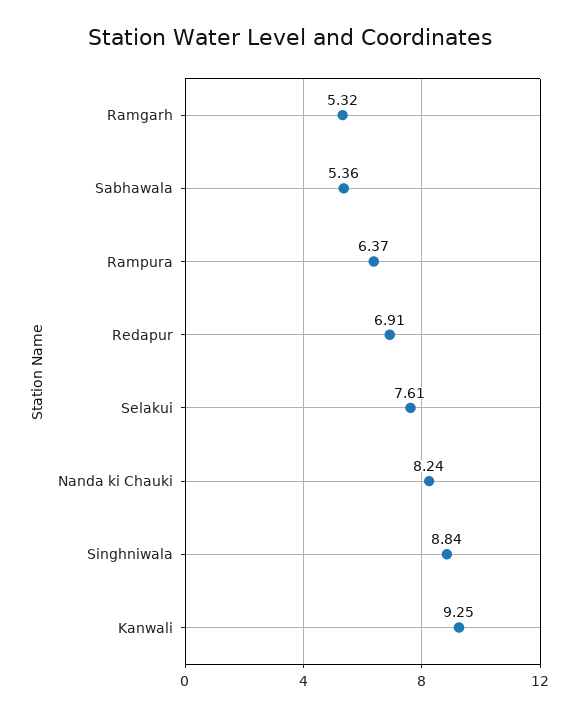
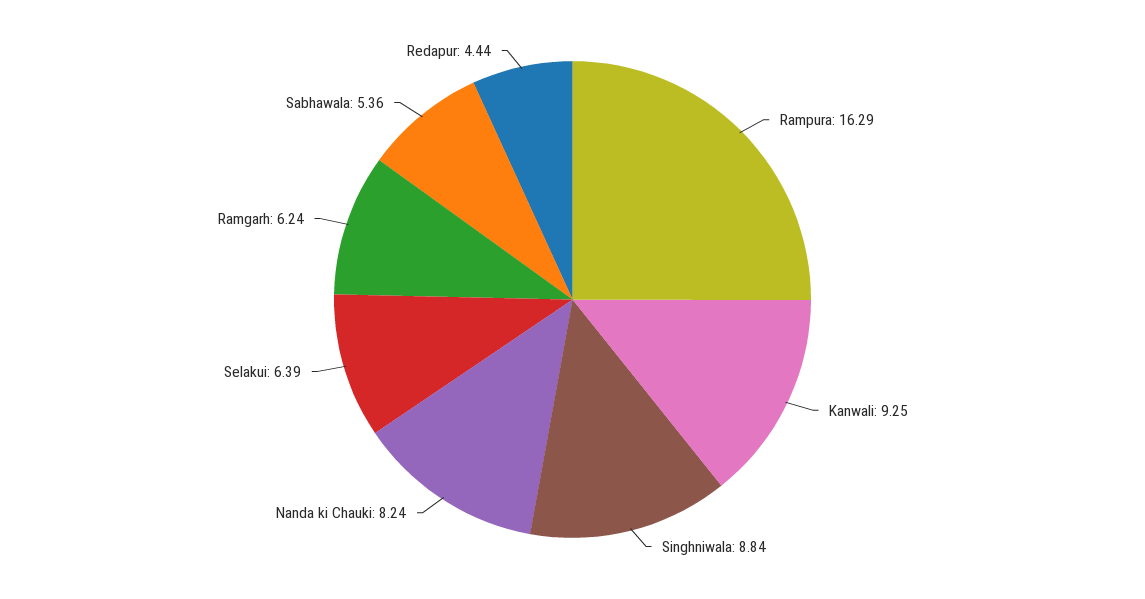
Ramgarh: 5.32 -> 6.24
Rampura: 6.37 -> 16.29
Redapur: 6.91 -> 4.44
Selakui: 7.61 -> 6.39

